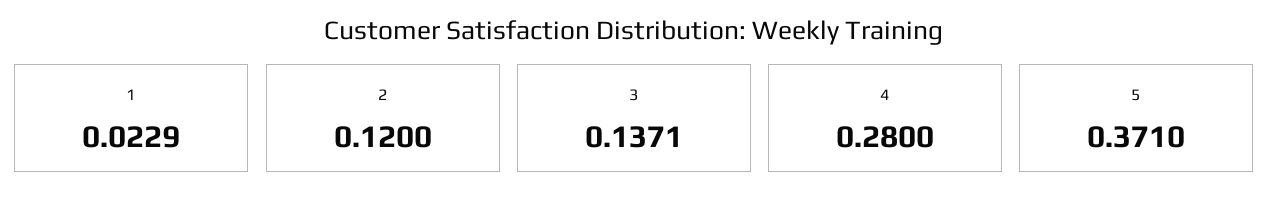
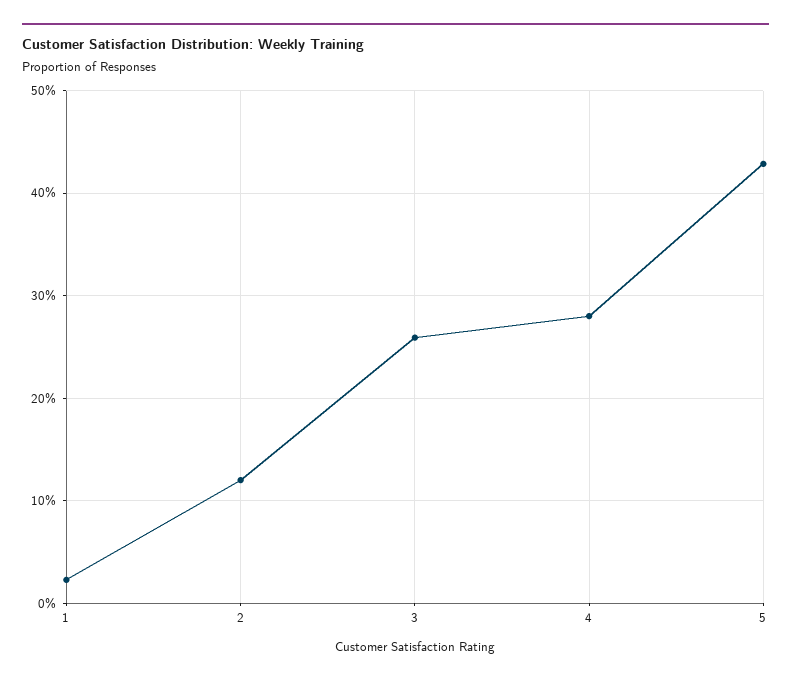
3: 0.1371 -> 0.26
5: 0.371 -> 0.43

